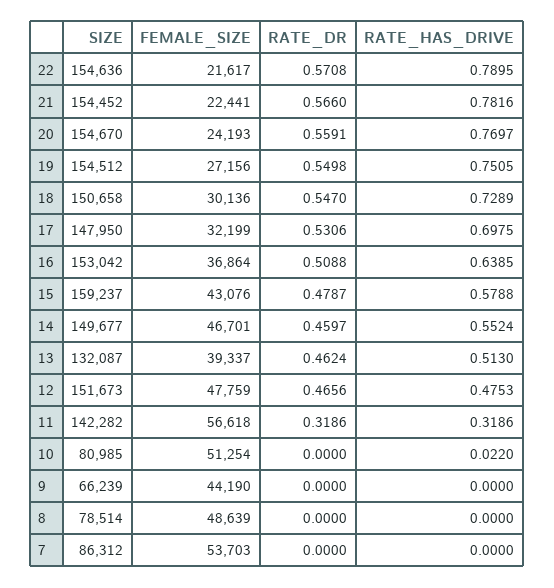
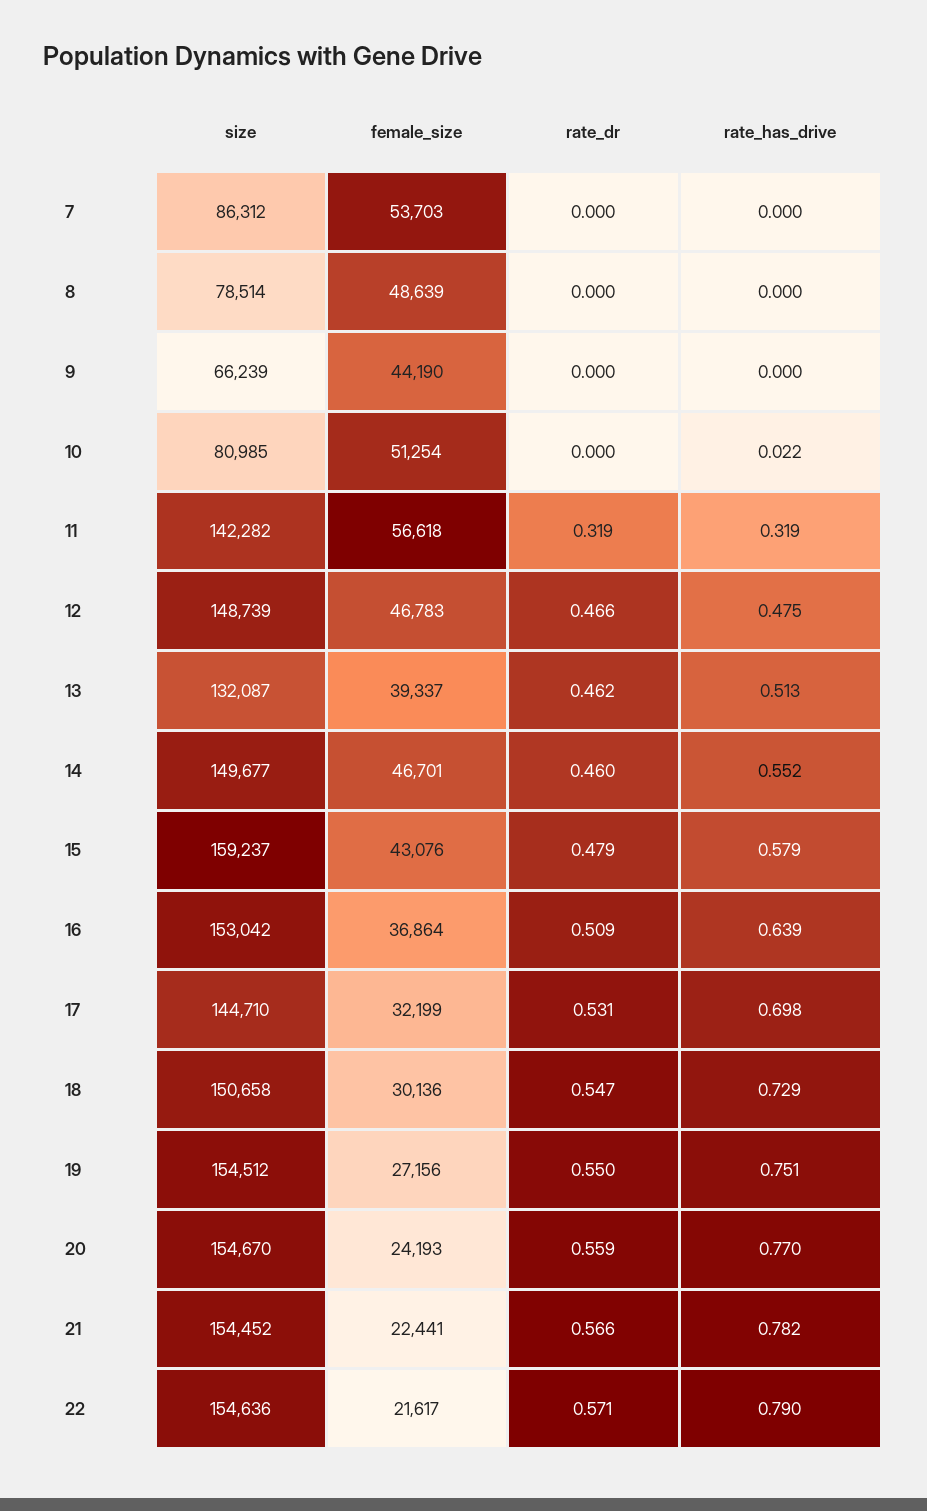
SIZE, 17: 147950 -> 144710
SIZE, 12: 151673 -> 148739
FEMALE_SIZE, 12: 47759 -> 46783

